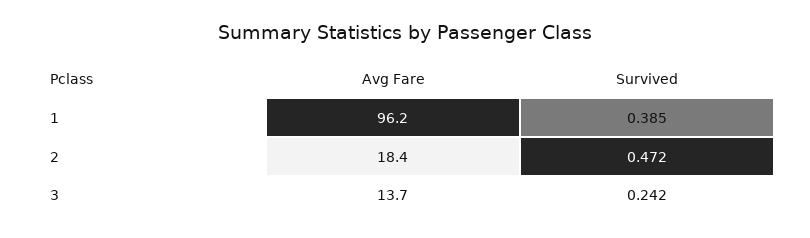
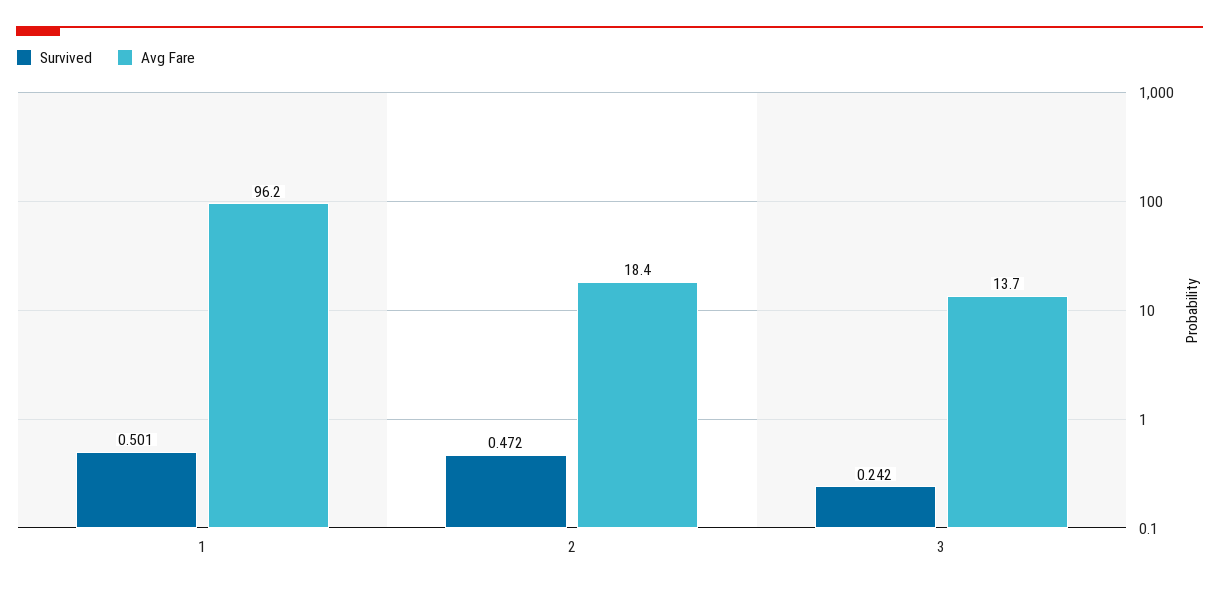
Survived, 1: 0.385 -> 0.501

